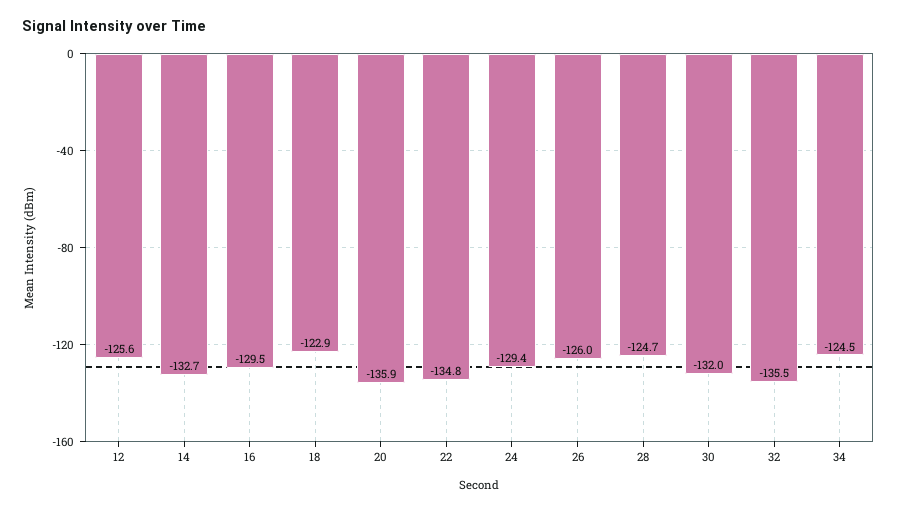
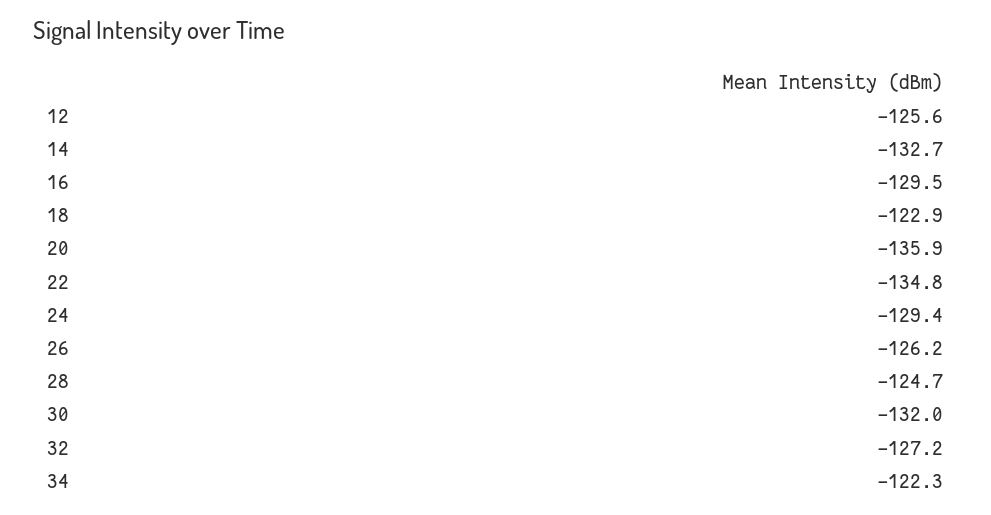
26: -126 -> -126.2
32: -135.5 -> -127.2
34: -124.5 -> -122.3

